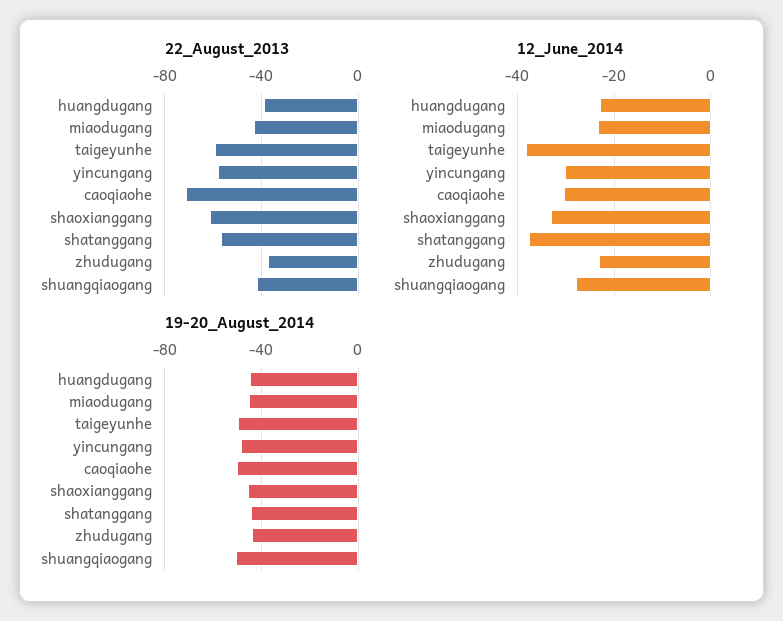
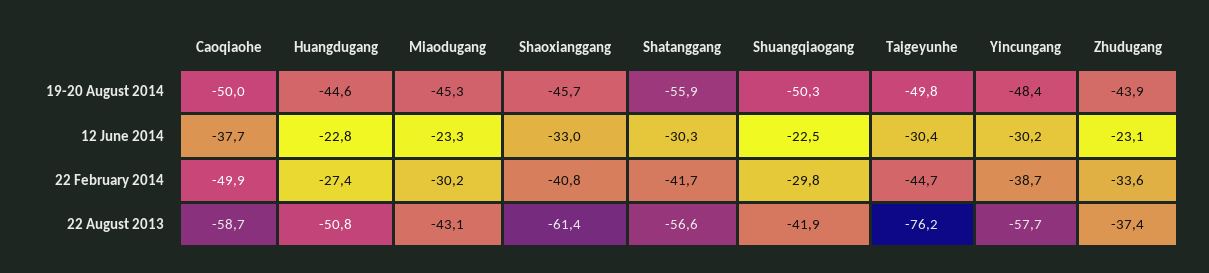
22_August_2013, huangdugang: -40 -> -50.8
22_August_2013, taigeyunhe: -60 -> -76.2
22_August_2013, caoqiaohe: -70 -> -58.7
12_June_2014, taigeyunhe: -38 -> -30.4
12_June_2014, caoqiaohe: -30 -> -37.7
12_June_2014, shatanggang: -38 -> -30.3
12_June_2014, shuangqiaogang: -28 -> -22.5
19-20_August_2014, shatanggang: -45 -> -55.9
22 February 2014, caoqiaohe: none -> -49.9
22 February 2014, huangdugang: none -> -27.4
22 February 2014, miaodugang: none -> -30.2
22 February 2014, shaoxianggang: none -> -40.8
22 February 2014, shatanggang: none -> -41.7
22 February 2014, shuangqiaogang: none -> -29.8
22 February 2014, taigeyunhe: none -> -44.7
22 February 2014, yincungang: none -> -38.7
22 February 2014, zhudugang: none -> -33.6

